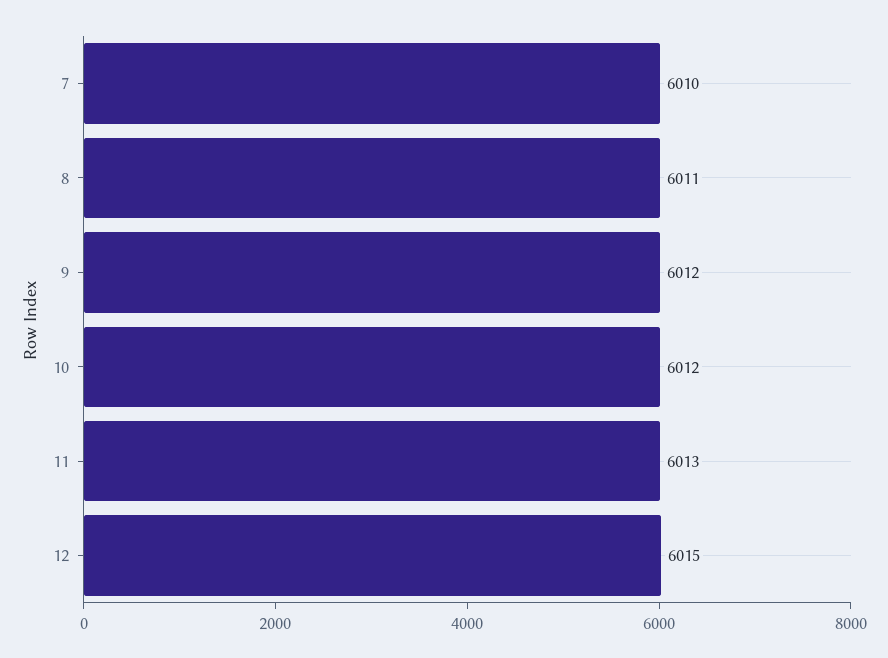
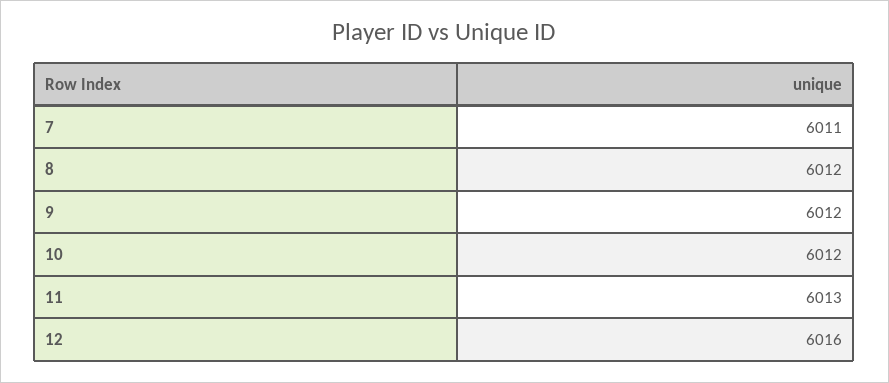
7: 6010 -> 6011
8: 6011 -> 6012
12: 6015 -> 6016

